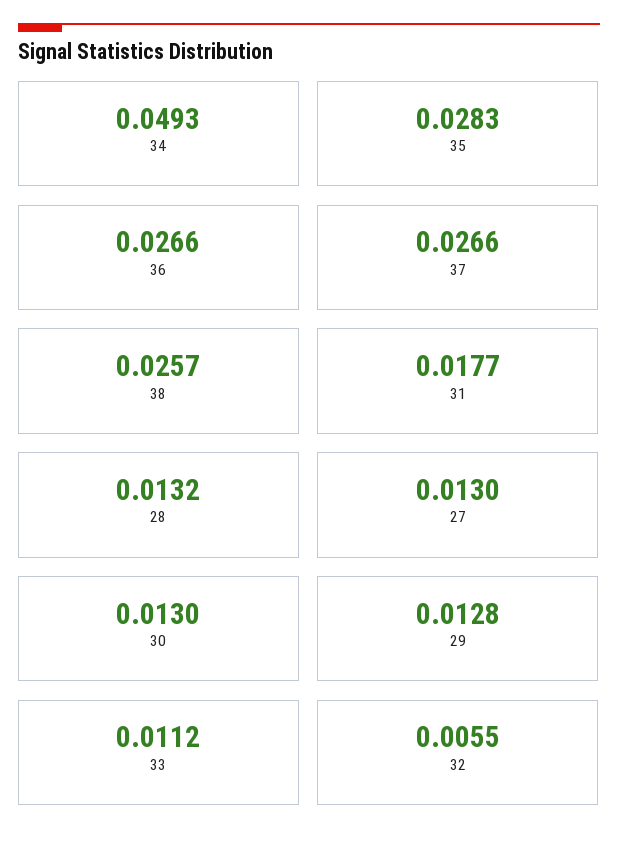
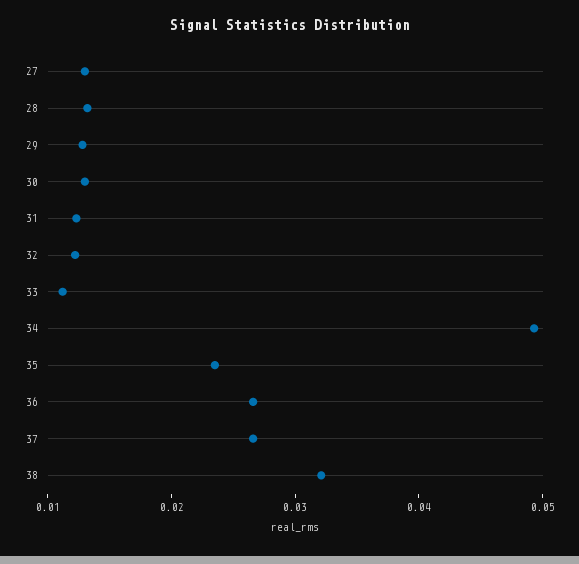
35: 0.0283 -> 0.024
38: 0.0257 -> 0.032
31: 0.0177 -> 0.012
32: 0.0055 -> 0.012

